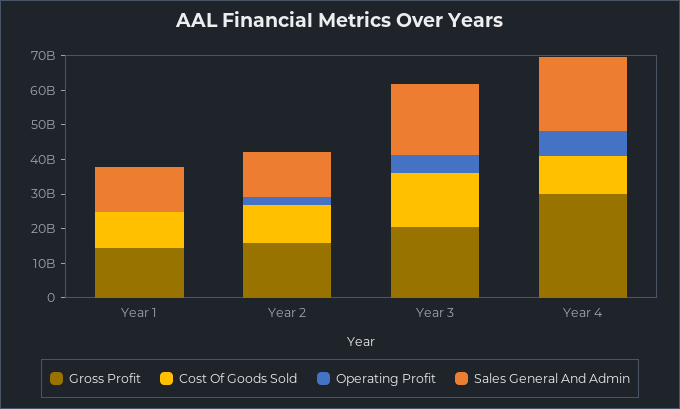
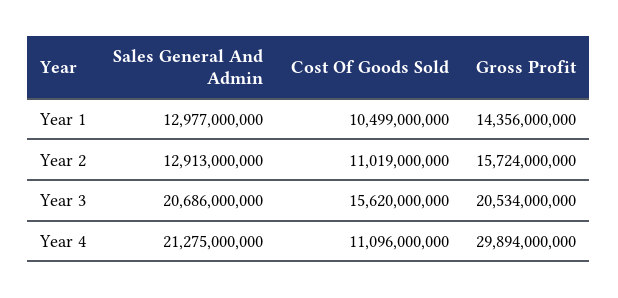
Operating Profit, Year 1: 0 -> none
Operating Profit, Year 2: 2500000000 -> none
Operating Profit, Year 3: 5000000000 -> none
Operating Profit, Year 4: 7500000000 -> none

